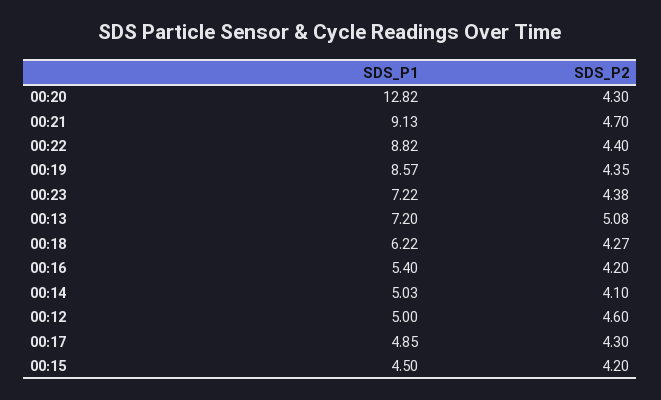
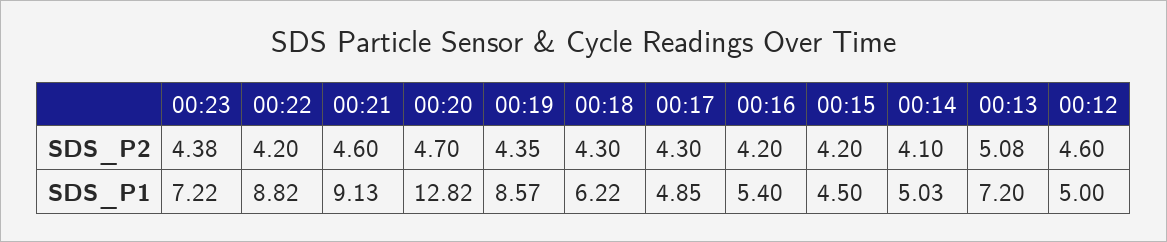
SDS_P2, 00:20: 4.3 -> 4.7
SDS_P2, 00:21: 4.7 -> 4.6
SDS_P2, 00:22: 4.4 -> 4.2
SDS_P2, 00:18: 4.27 -> 4.3

